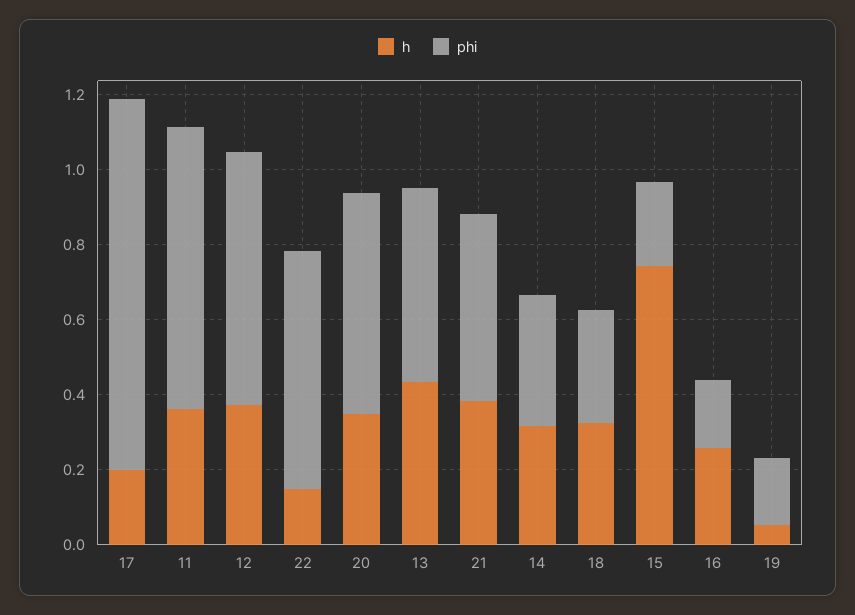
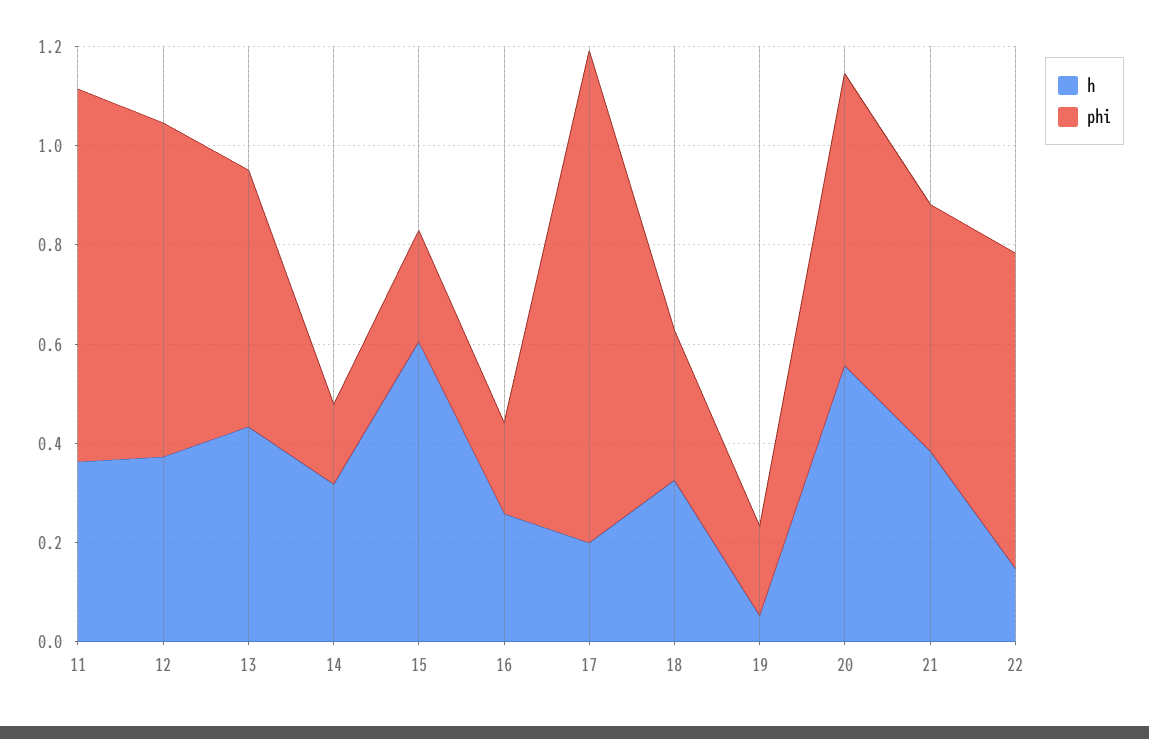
h, 20: 0.35 -> 0.55
phi, 14: 0.35 -> 0.15
h, 15: 0.75 -> 0.6

